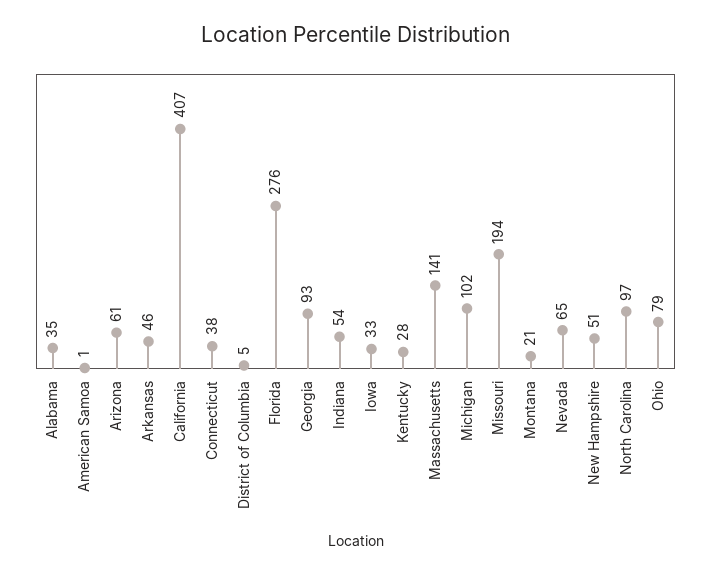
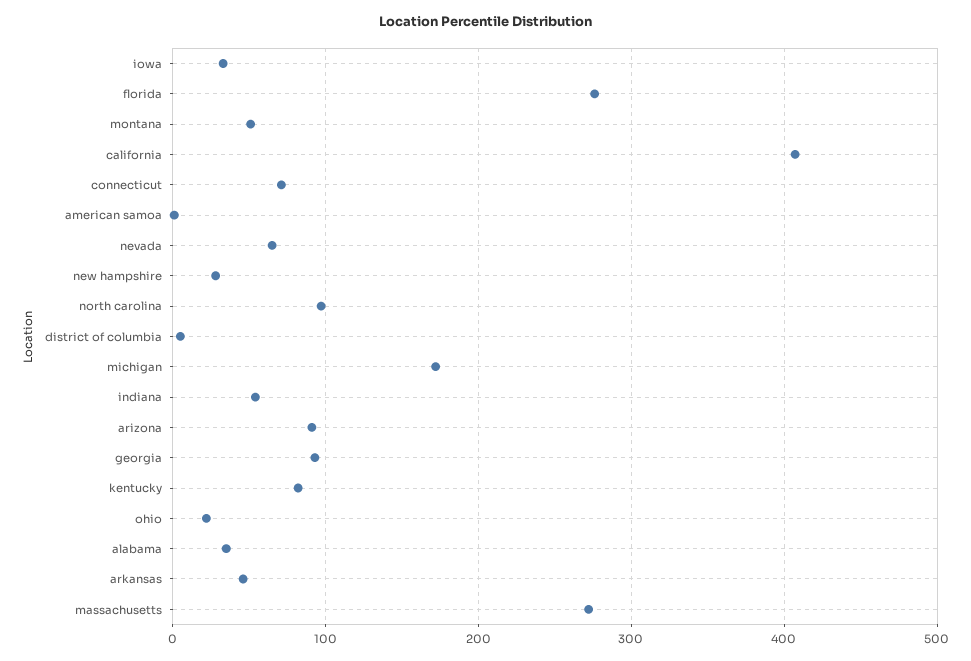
Arizona: 61 -> 90
Connecticut: 38 -> 70
Kentucky: 28 -> 80
Massachusetts: 141 -> 270
Michigan: 102 -> 170
Missouri: 194 -> none
Montana: 21 -> 50
New Hampshire: 51 -> 30
Ohio: 79 -> 20

